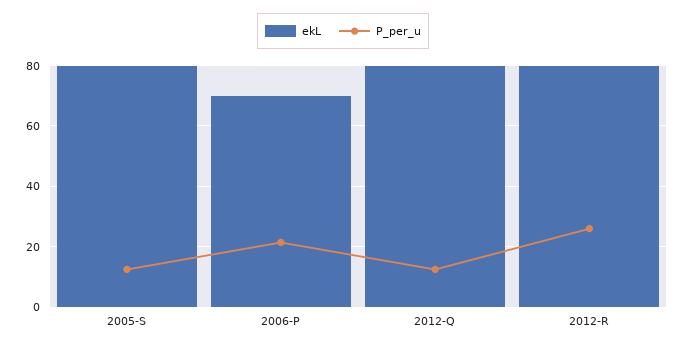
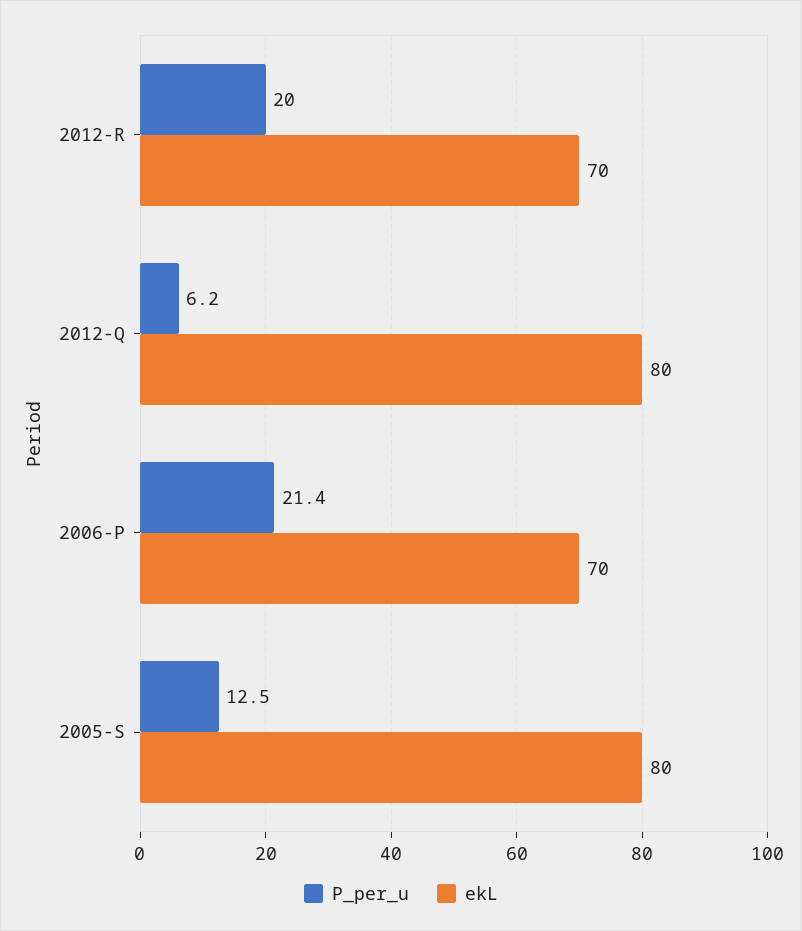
P_per_u, 2012-Q: 12 -> 6.2
ekL, 2012-R: 80 -> 70
P_per_u, 2012-R: 26 -> 20

